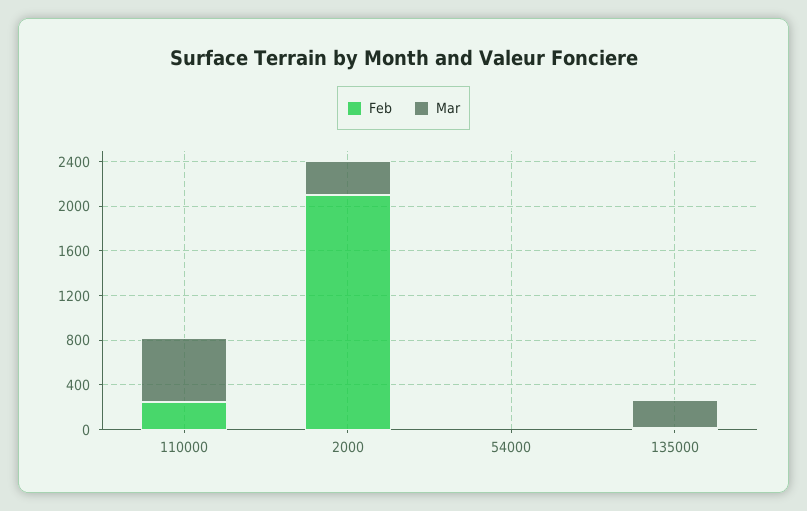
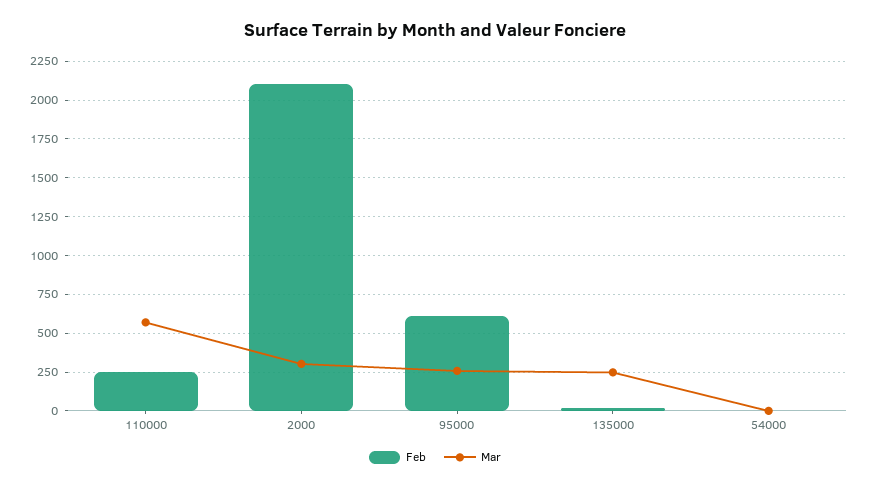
Feb, 95000: none -> 600
Mar, 95000: none -> 250

